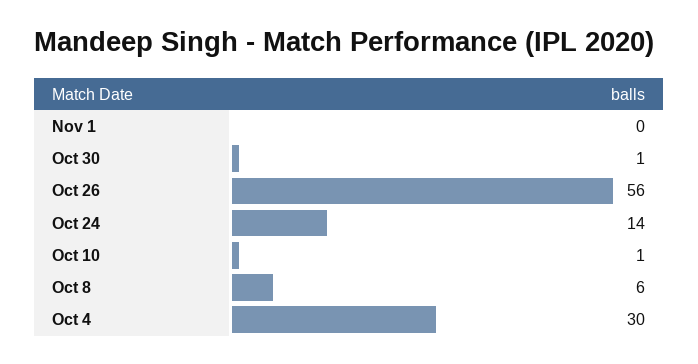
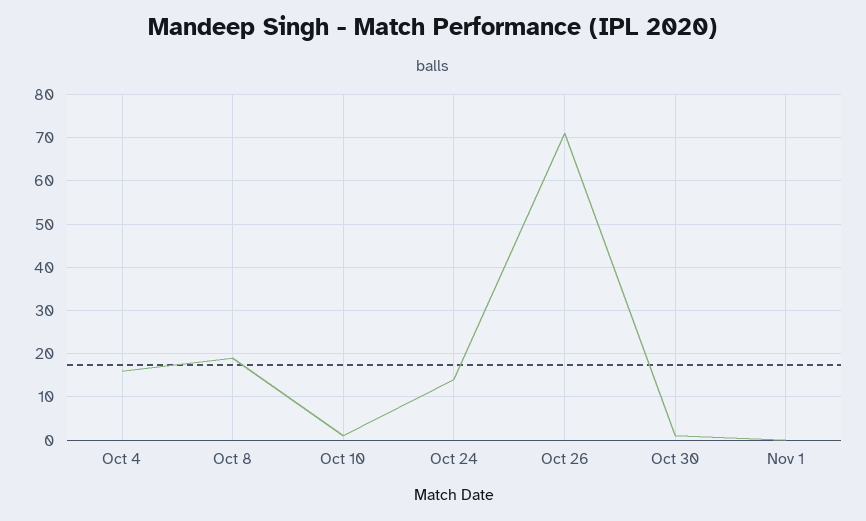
Oct 26: 56 -> 70
Oct 8: 6 -> 20
Oct 4: 30 -> 15

